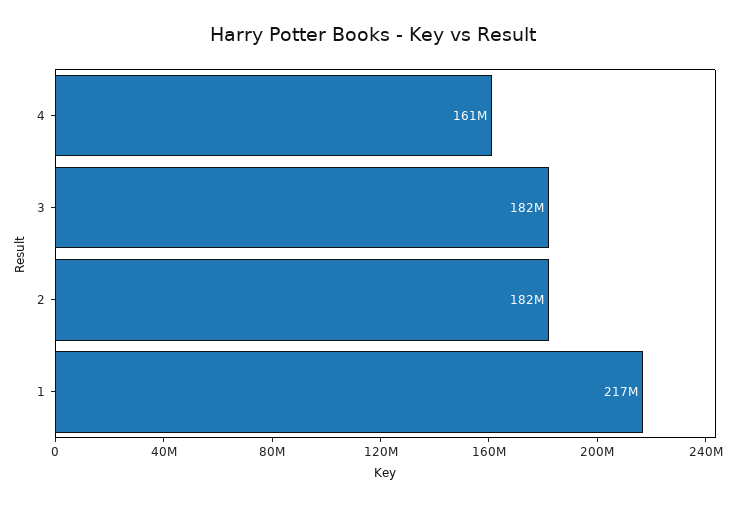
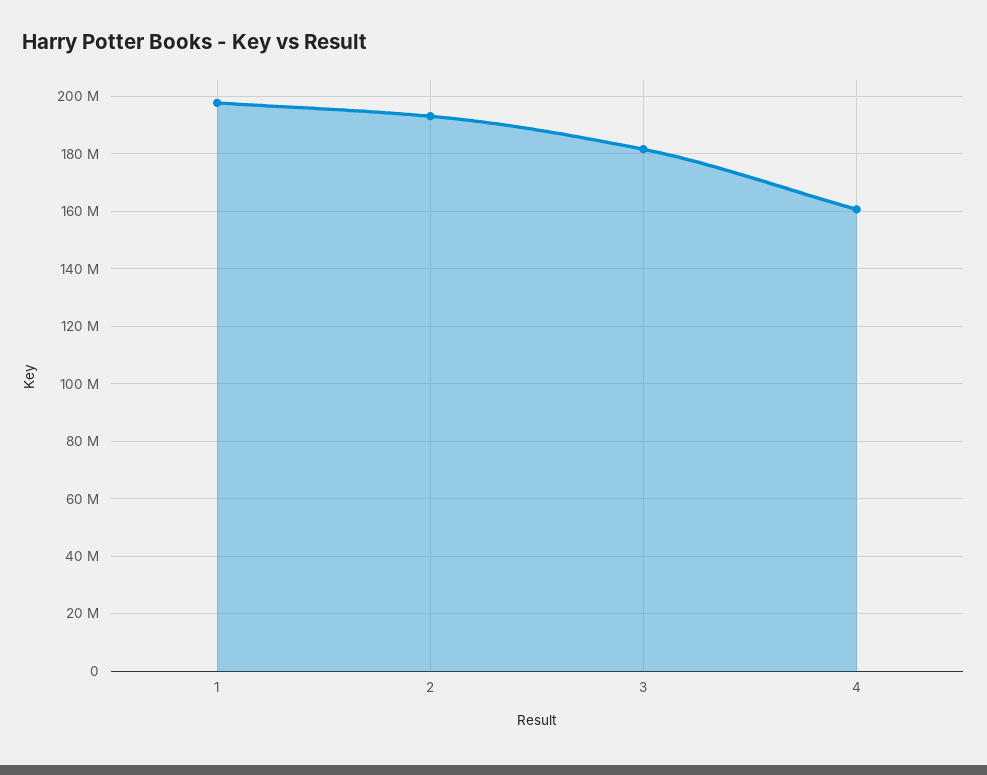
2: 182000000 -> 192500000
1: 217000000 -> 197500000

